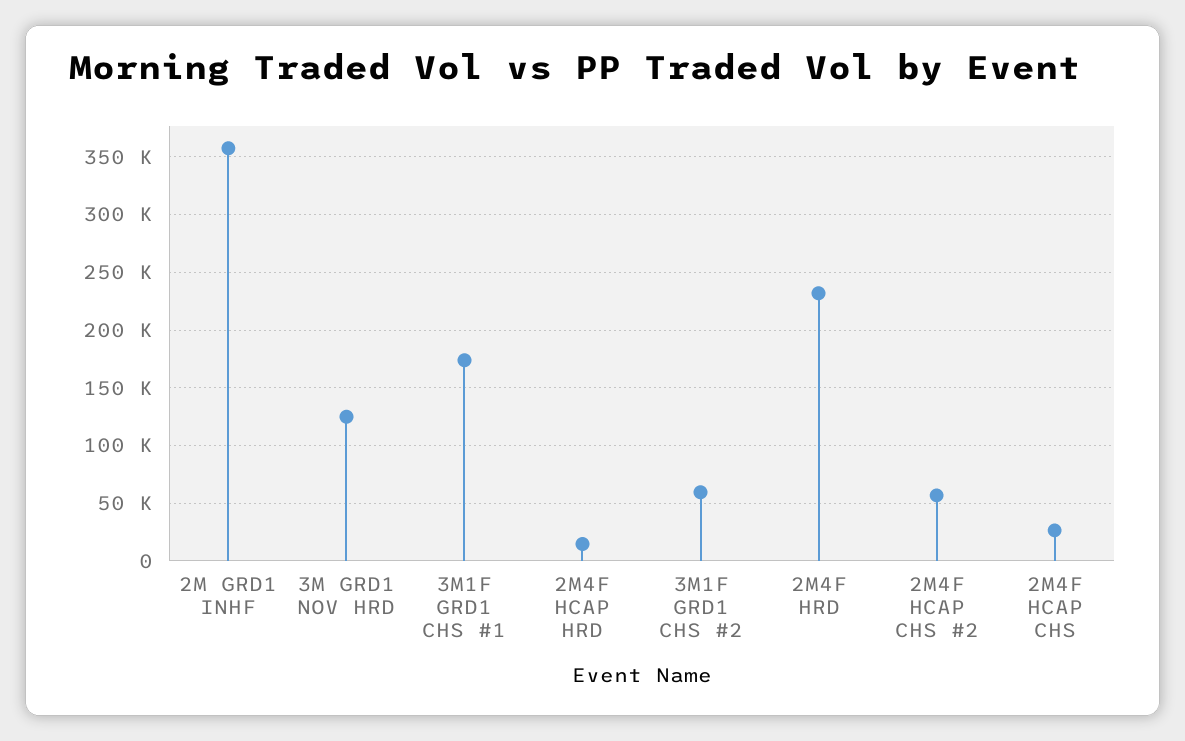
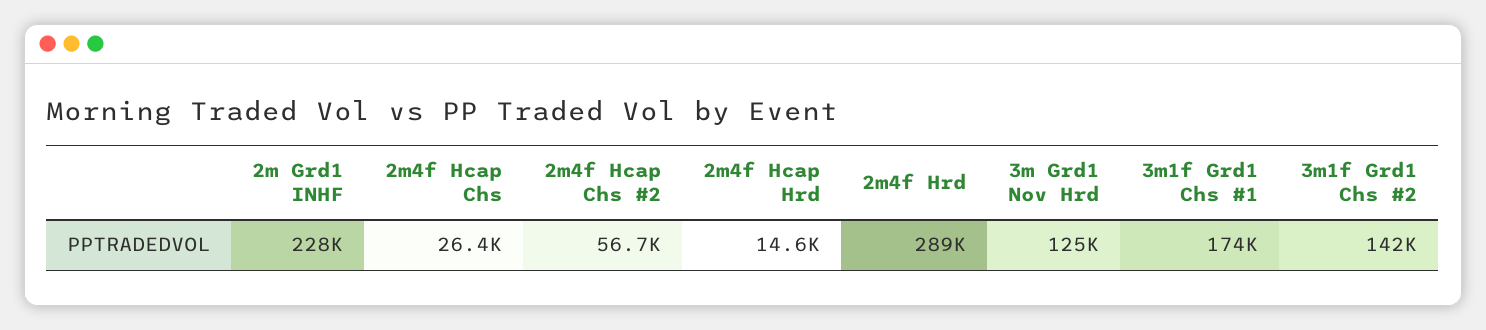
2M GRD1 INHF: 360000 -> 228000
3M1F GRD1 CHS #2: 60000 -> 142000
2M4F HRD: 230000 -> 289000

